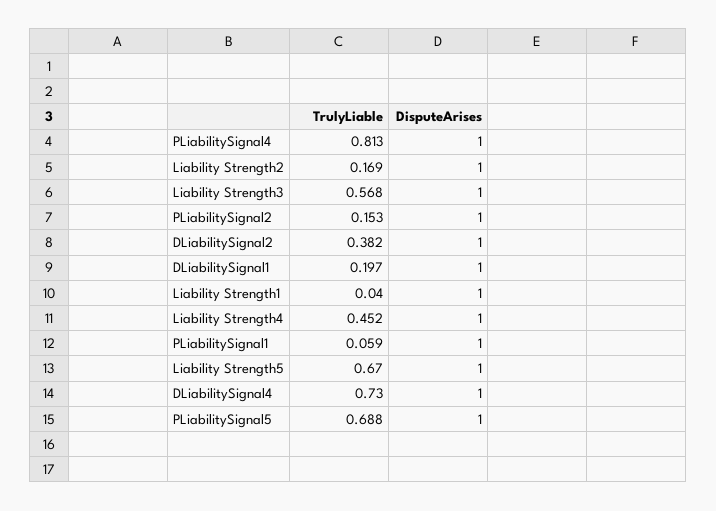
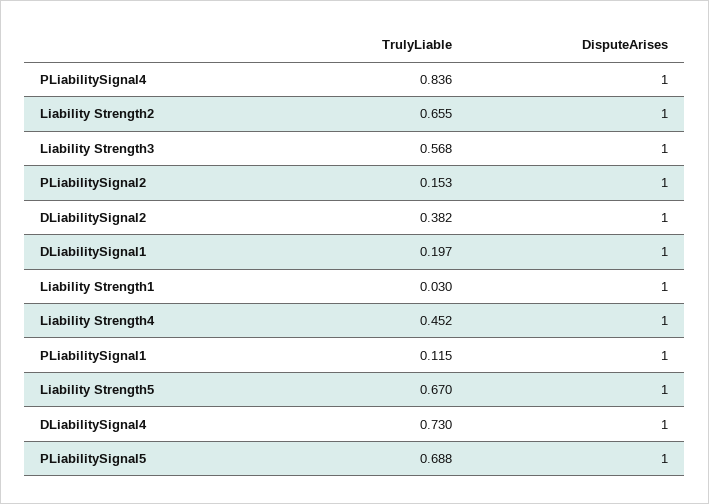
TrulyLiable, PLiabilitySignal4: 0.813 -> 0.836
TrulyLiable, Liability Strength2: 0.169 -> 0.655
TrulyLiable, Liability Strength1: 0.04 -> 0.03
TrulyLiable, PLiabilitySignal1: 0.059 -> 0.115

